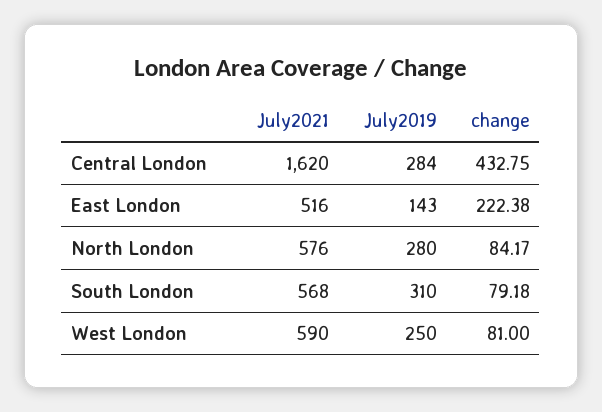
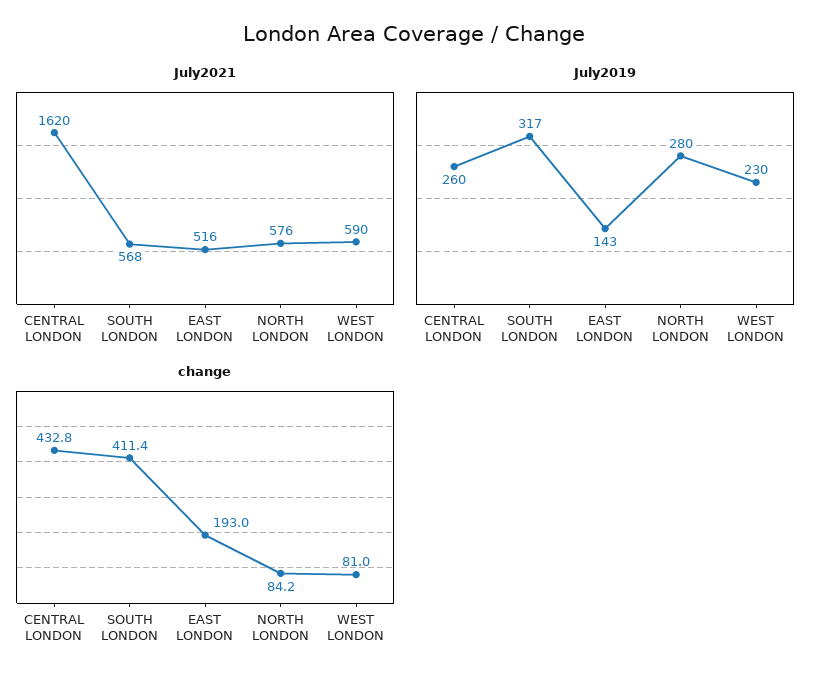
July2019, Central London: 284 -> 260
change, East London: 222.38 -> 193
July2019, South London: 310 -> 317
change, South London: 79.18 -> 411.4
July2019, West London: 250 -> 230

